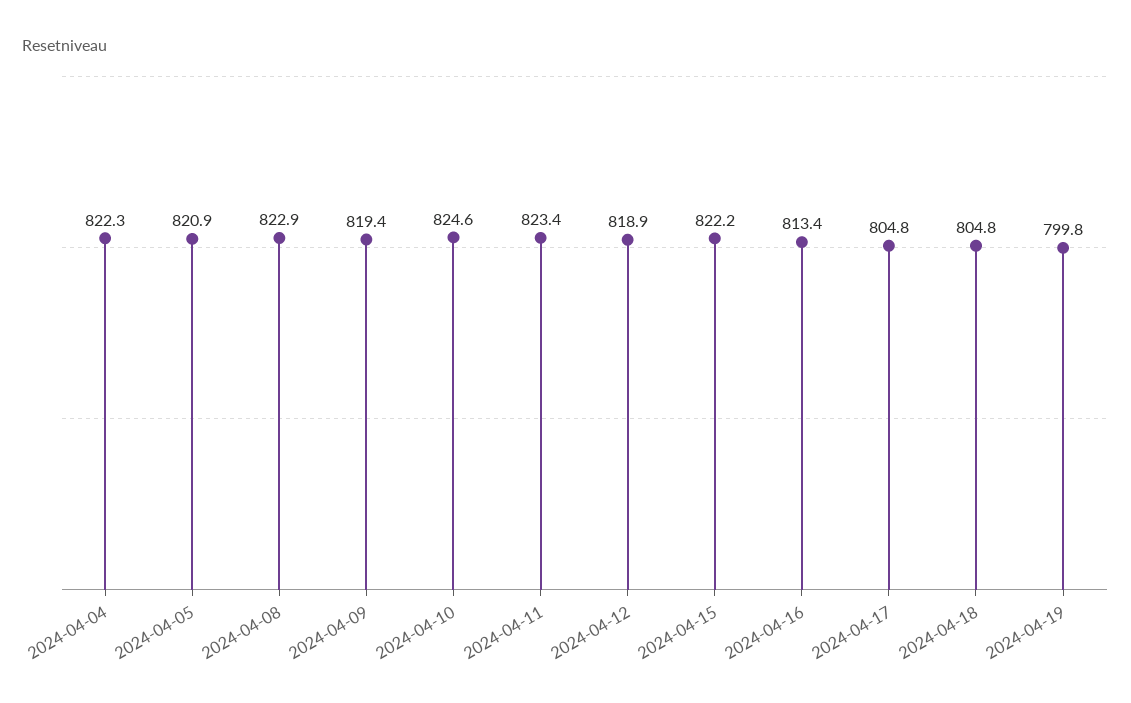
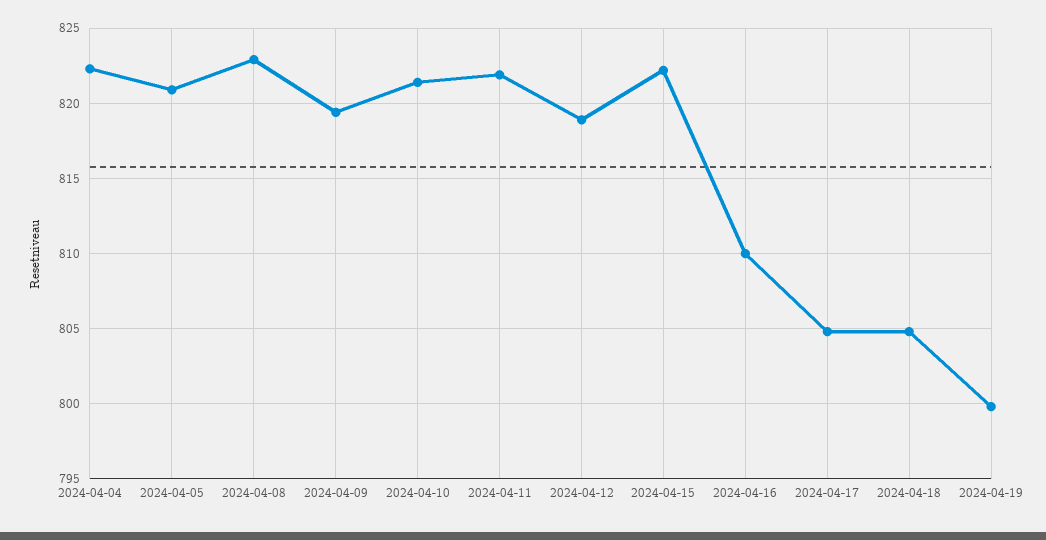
2024-04-10: 824.6 -> 821.5
2024-04-11: 823.4 -> 822
2024-04-16: 813.4 -> 810

